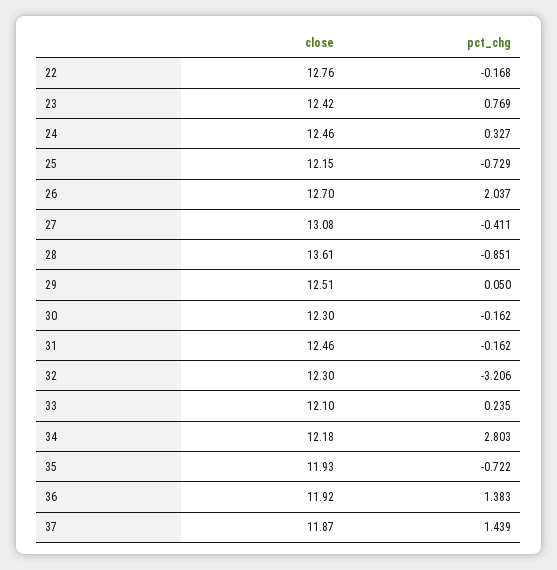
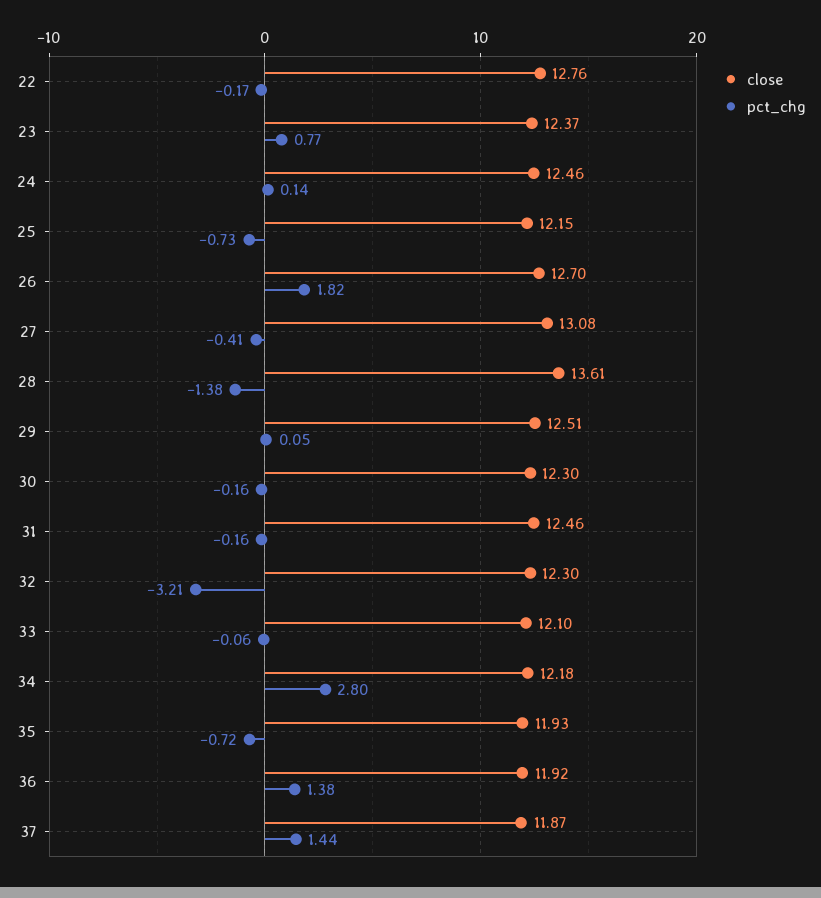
close, 23: 12.42 -> 12.37
pct_chg, 24: 0.327 -> 0.14
pct_chg, 26: 2.037 -> 1.82
pct_chg, 28: -0.851 -> -1.38
pct_chg, 33: 0.235 -> -0.06

